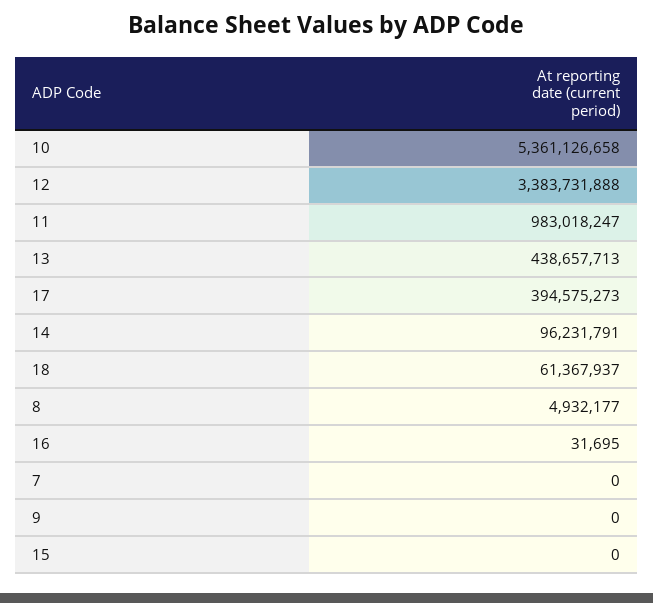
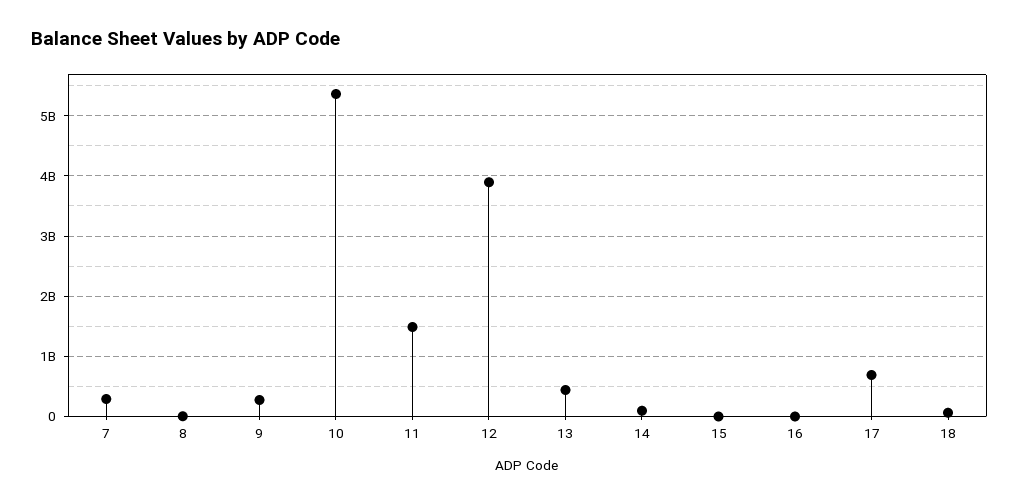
12: 3383731888 -> 3900000000
11: 983018247 -> 1500000000
17: 394575273 -> 700000000
7: 0 -> 300000000
9: 0 -> 300000000

